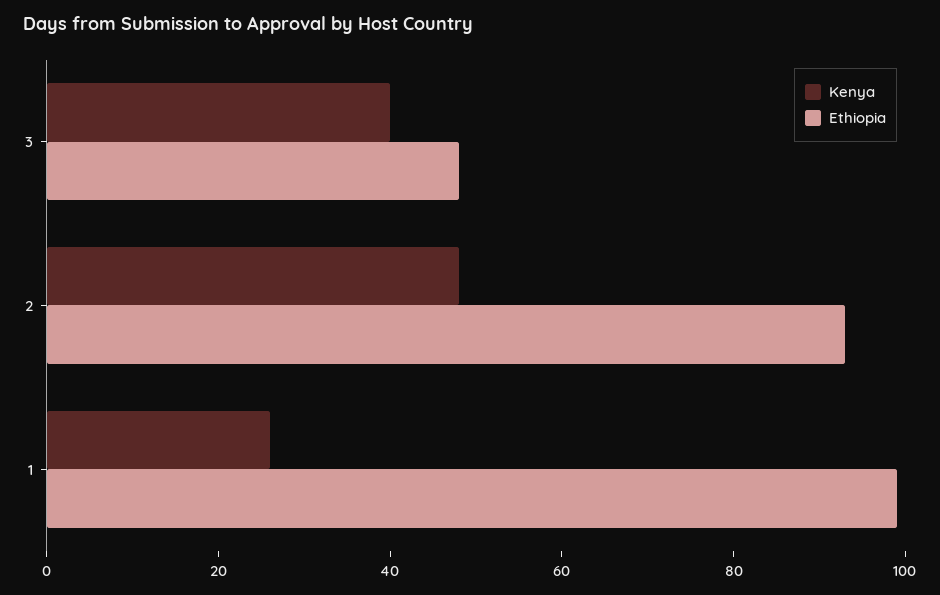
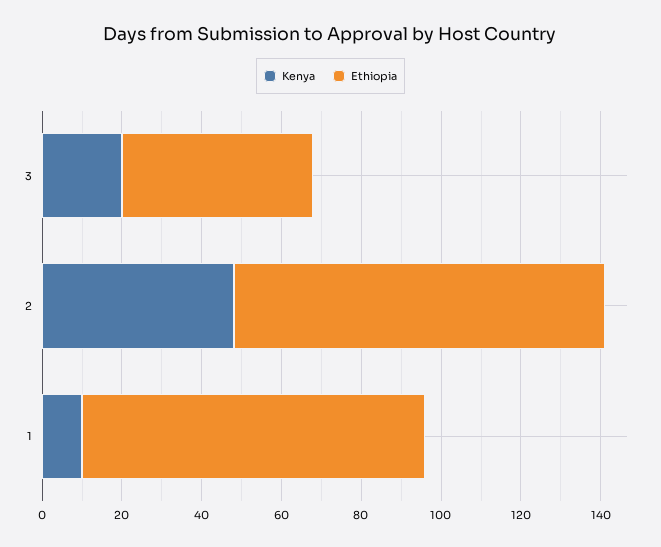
Kenya, 3: 40 -> 20
Kenya, 1: 25 -> 10
Ethiopia, 1: 100 -> 85

